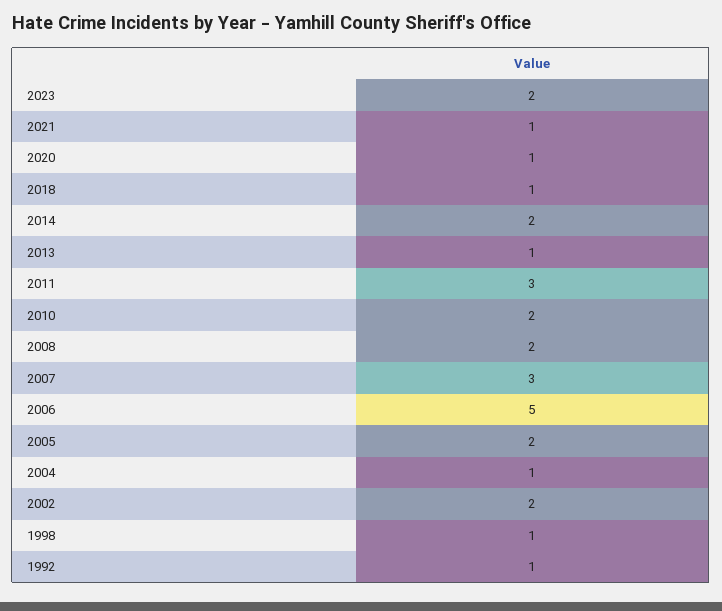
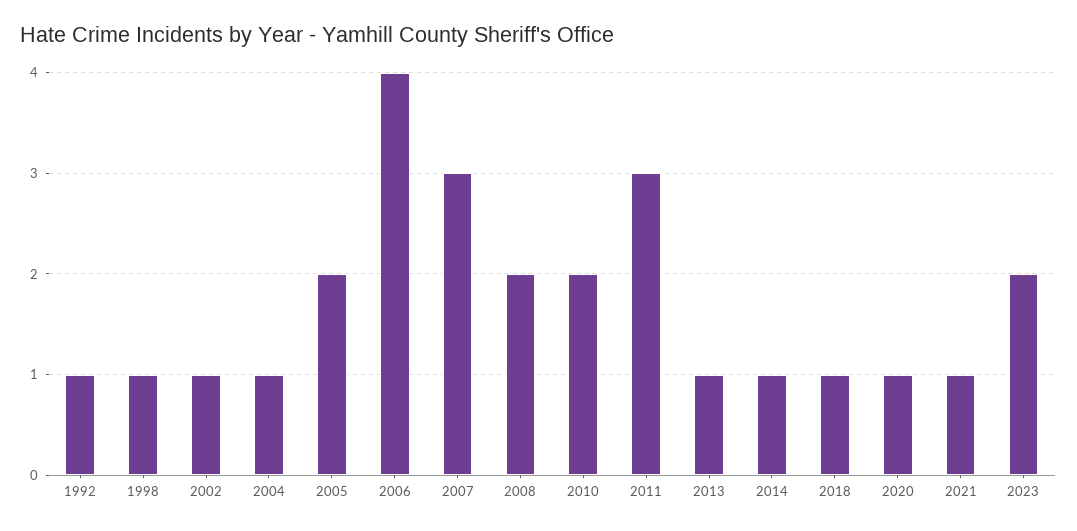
2014: 2 -> 1
2006: 5 -> 4
2002: 2 -> 1

